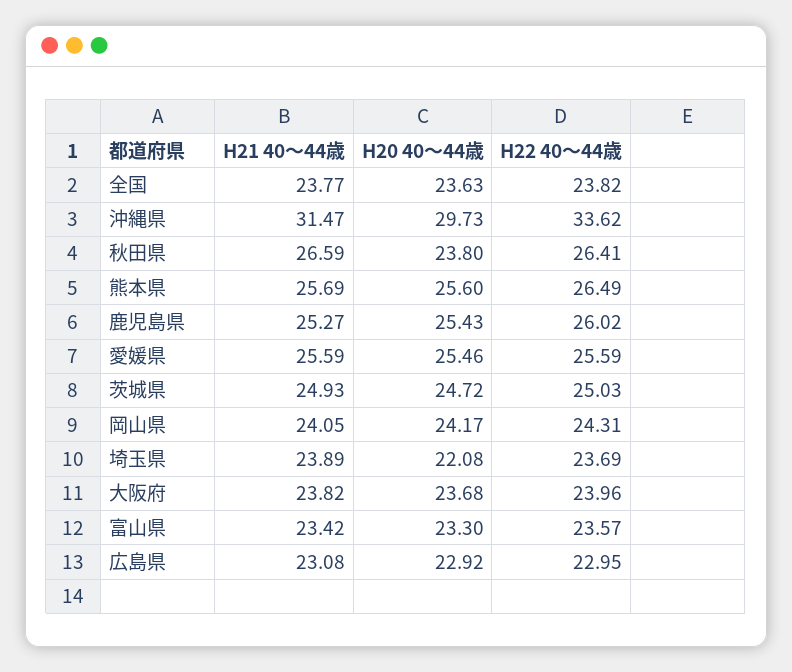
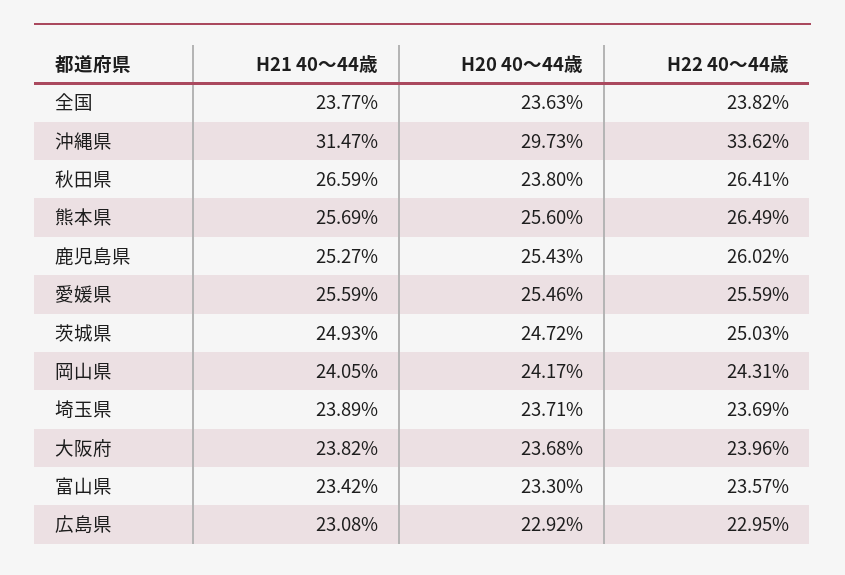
H20 40～44歳, 埼玉県: 22.08 -> 23.71

